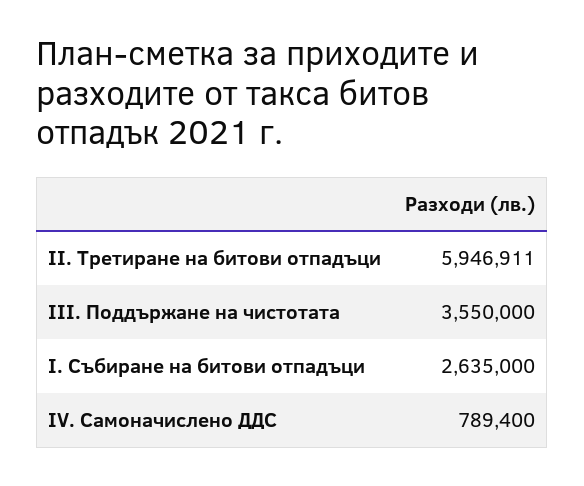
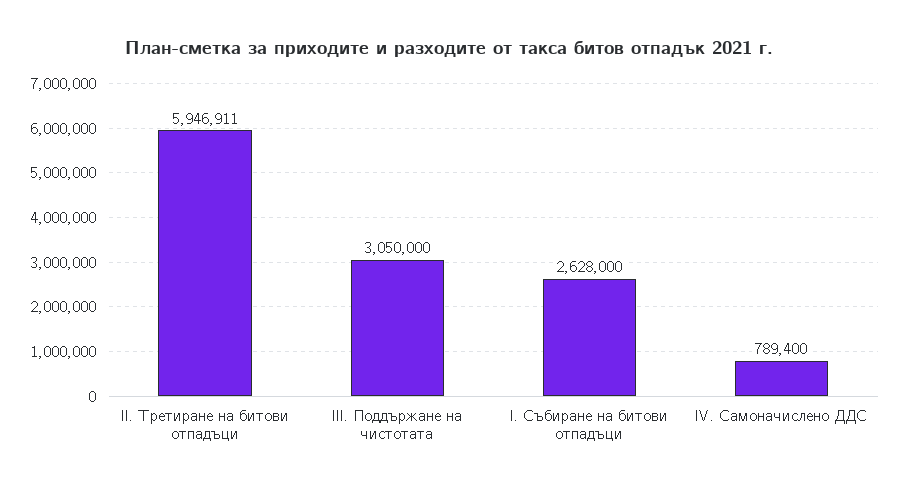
ІІІ. Поддържане на чистотата: 3550000 -> 3050000
І. Събиране на битови отпадъци: 2635000 -> 2628000

